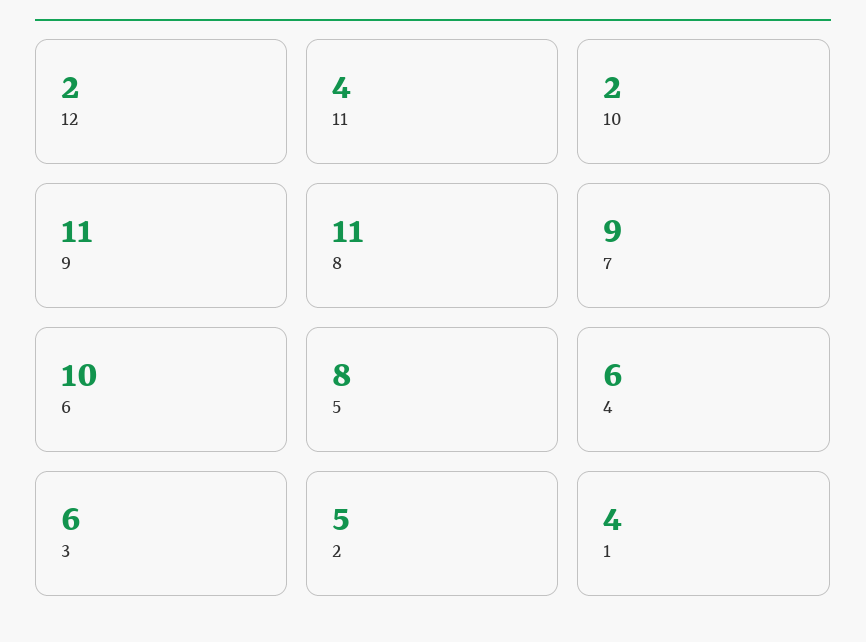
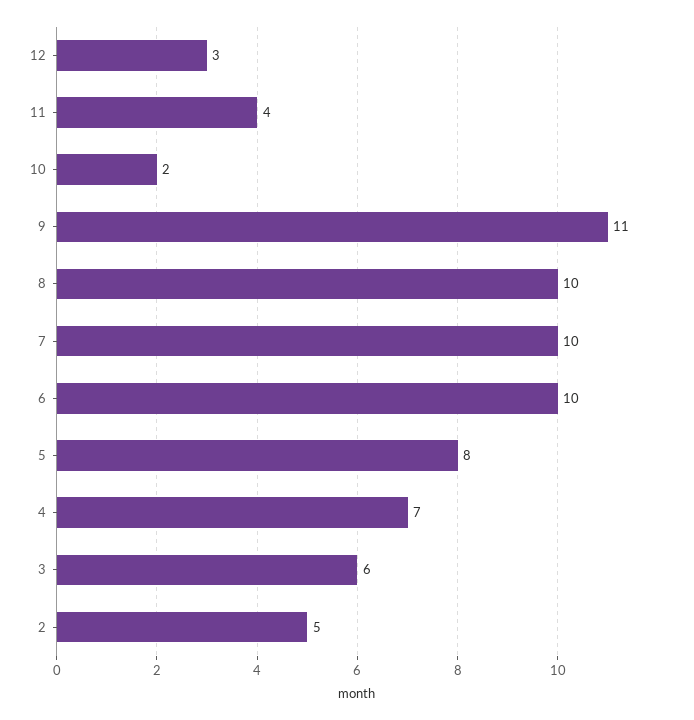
12: 2 -> 3
8: 11 -> 10
7: 9 -> 10
4: 6 -> 7
1: 4 -> none

